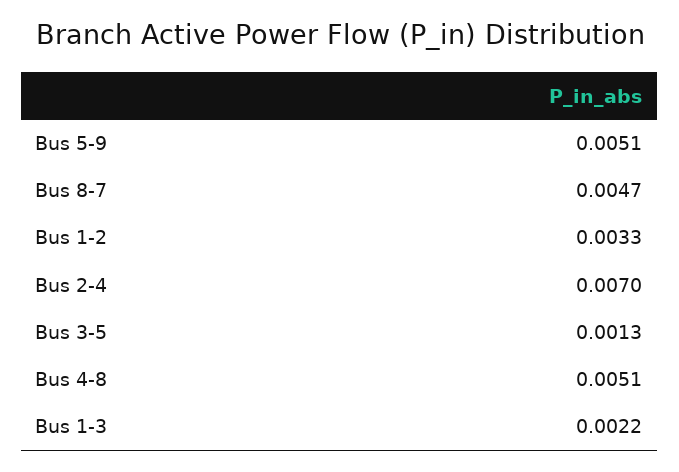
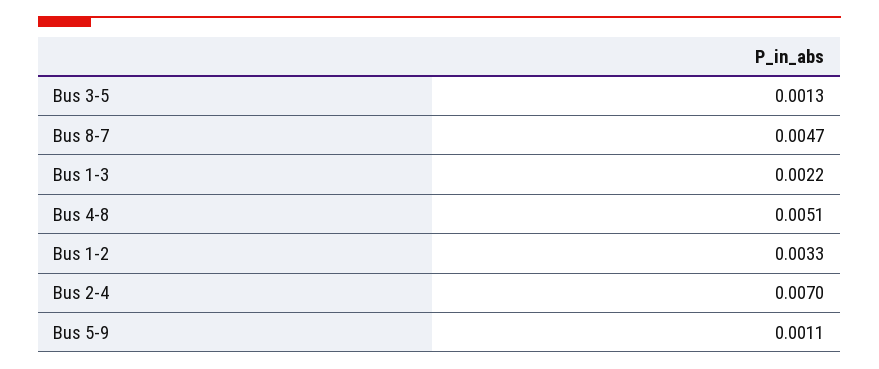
Bus 5-9: 0.0051 -> 0.0011

